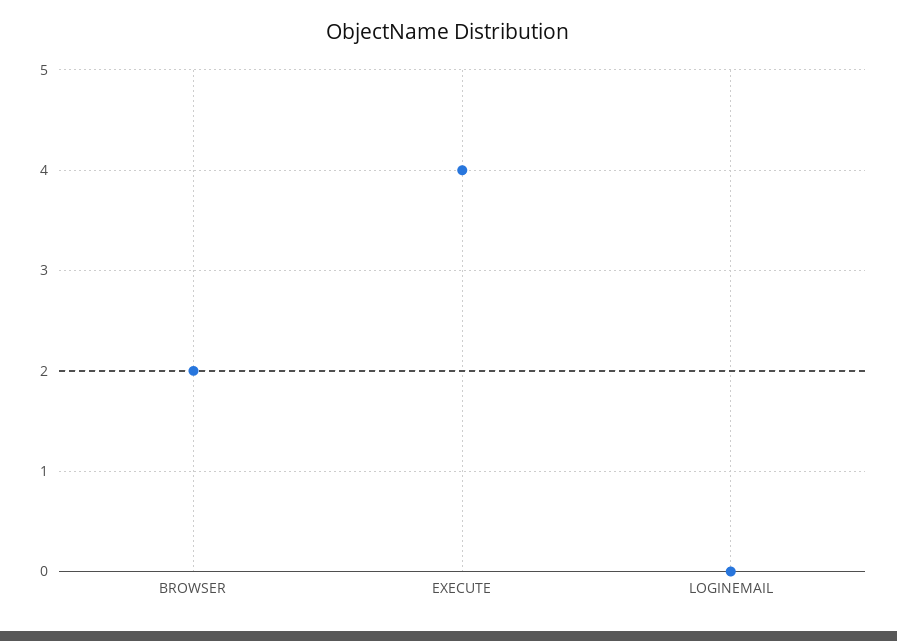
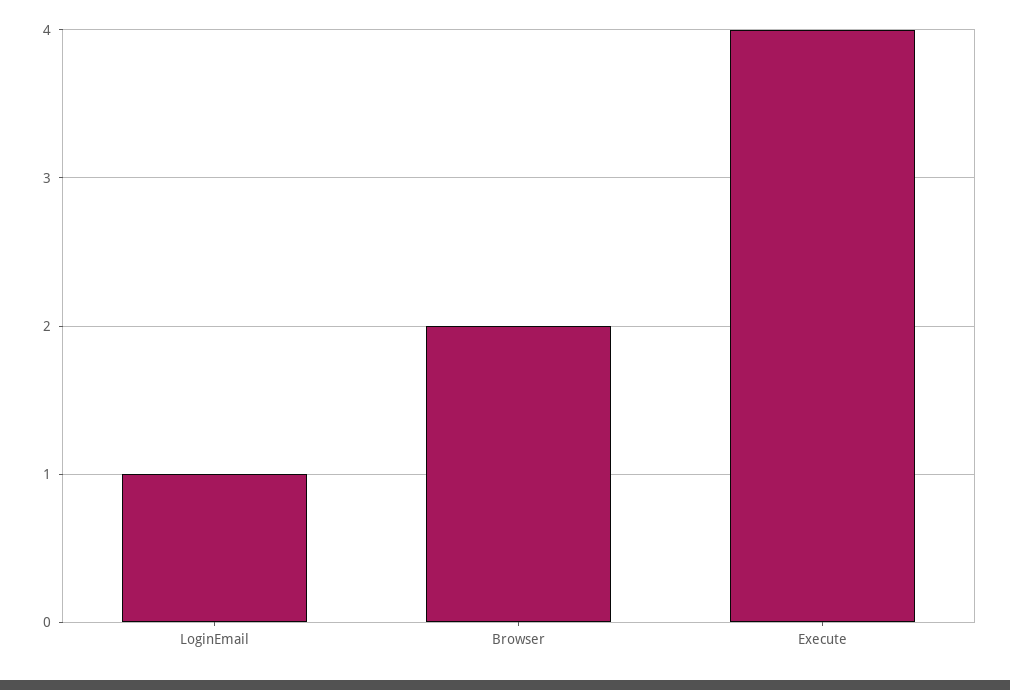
LOGINEMAIL: 0 -> 1

